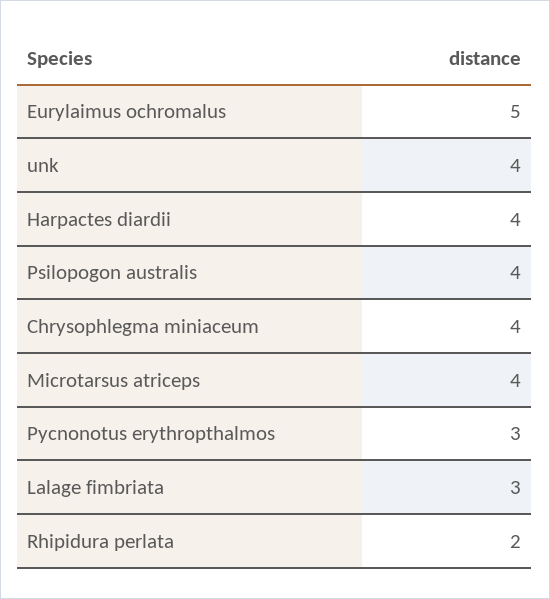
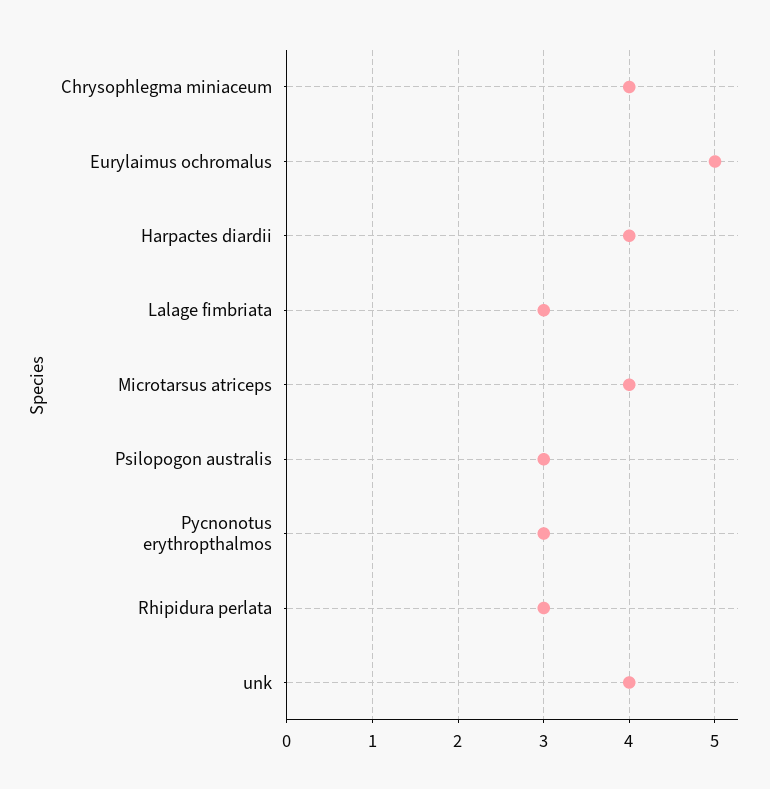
Psilopogon australis: 4 -> 3
Rhipidura perlata: 2 -> 3

